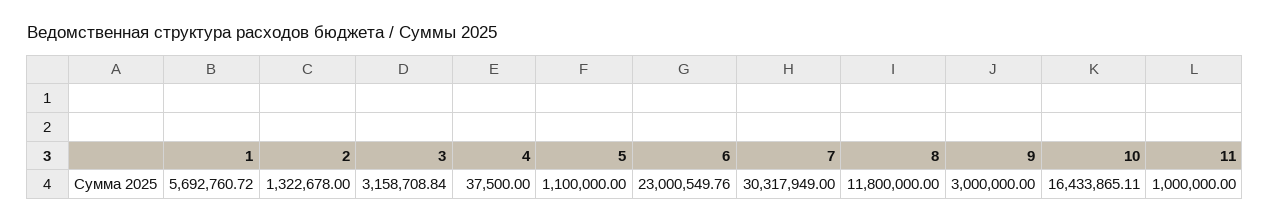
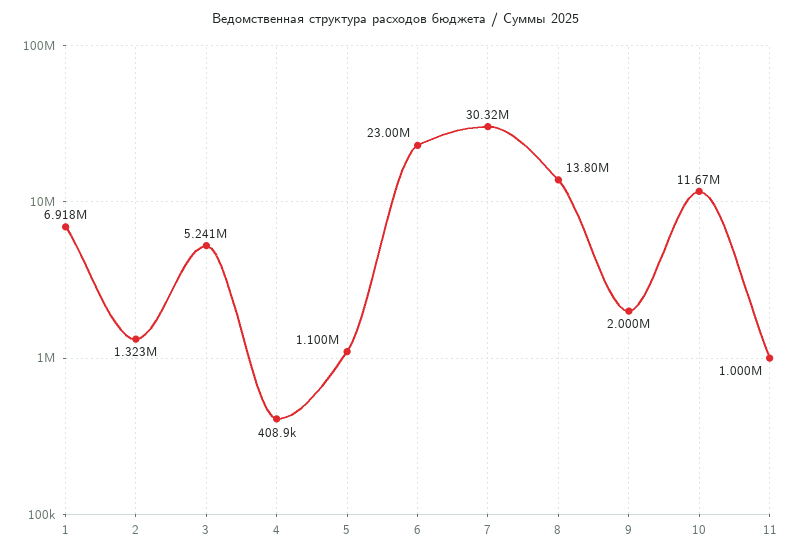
1: 5692760.72 -> 6918000
3: 3158708.84 -> 5241000
4: 37500 -> 408900
8: 11800000 -> 13800000
9: 3000000 -> 2000000
10: 16433865.11 -> 11670000

